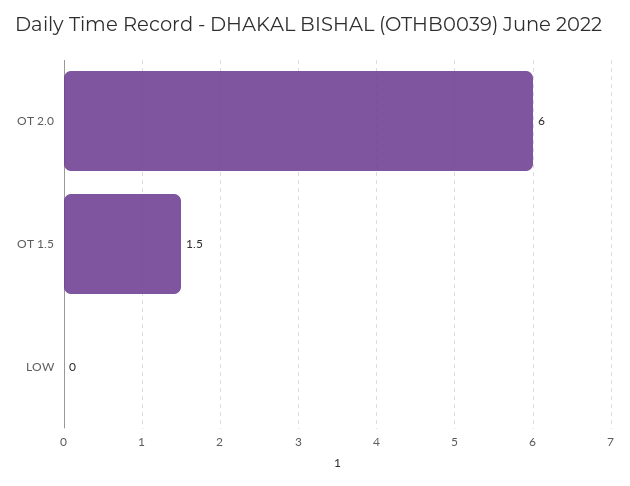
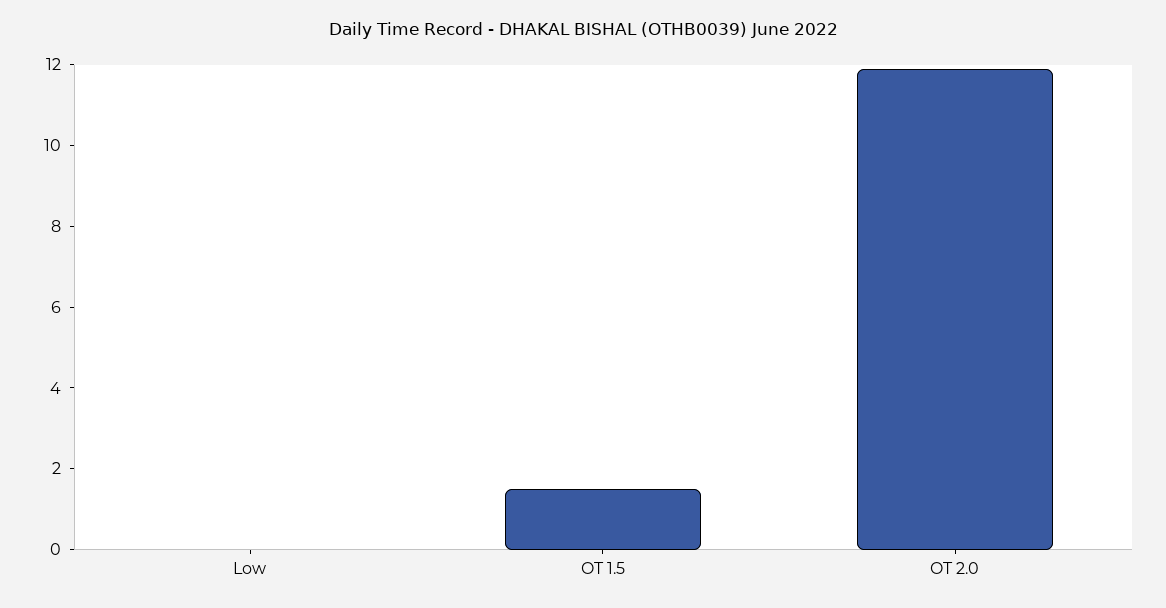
OT 2.0: 6 -> 12

